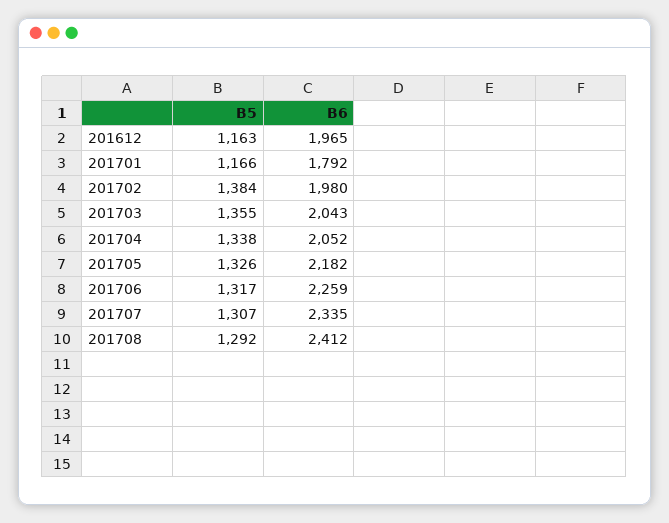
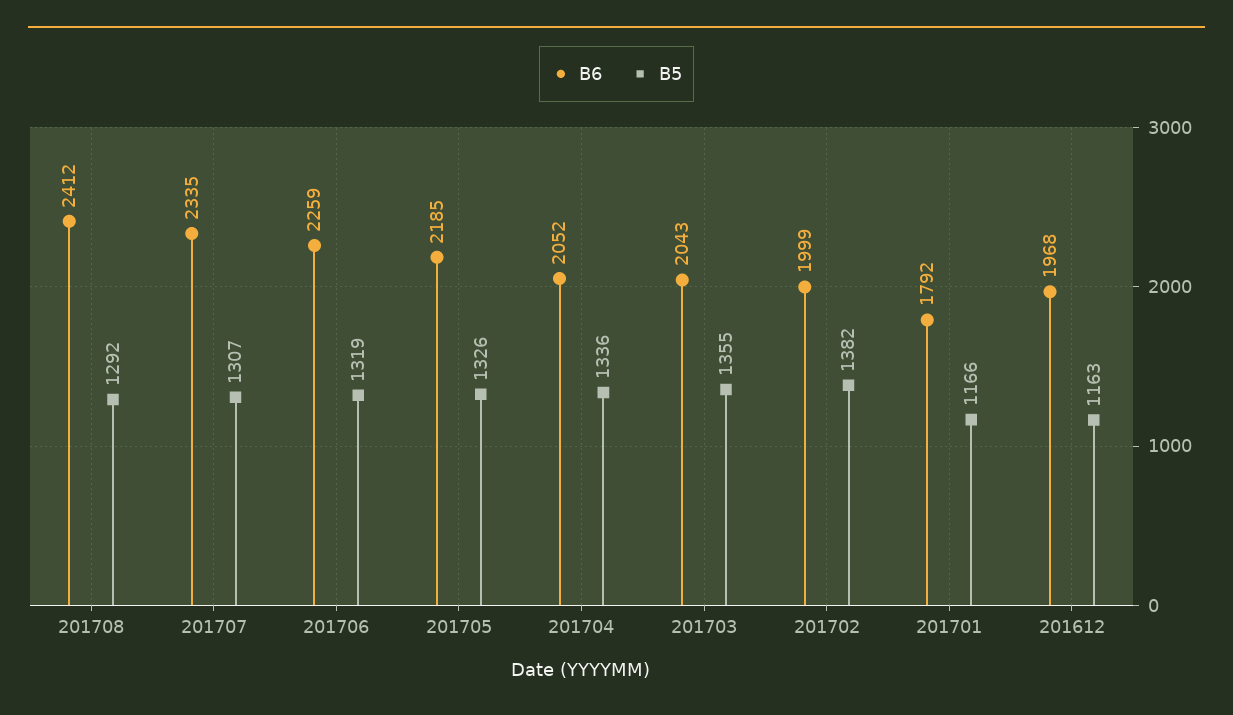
B6, 201612: 1965 -> 1968
B5, 201702: 1384 -> 1382
B6, 201702: 1980 -> 1999
B5, 201704: 1338 -> 1336
B6, 201705: 2182 -> 2185
B5, 201706: 1317 -> 1319

